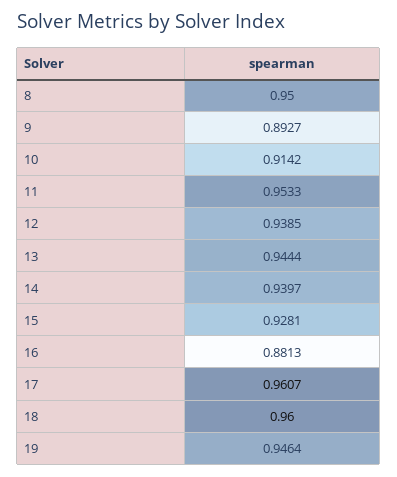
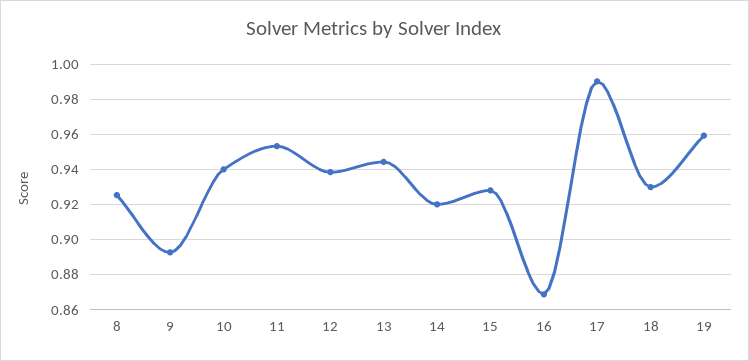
8: 0.95 -> 0.925
10: 0.9142 -> 0.94
14: 0.9397 -> 0.92
16: 0.8813 -> 0.87
17: 0.9607 -> 0.99
18: 0.96 -> 0.93
19: 0.9464 -> 0.96

